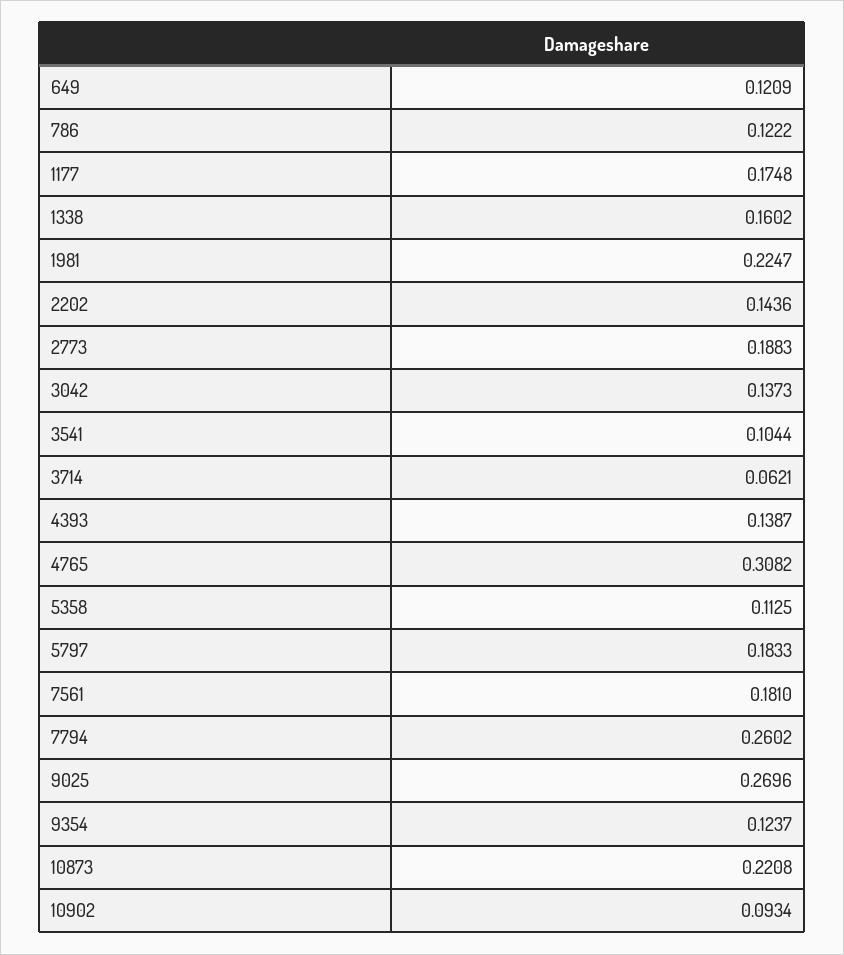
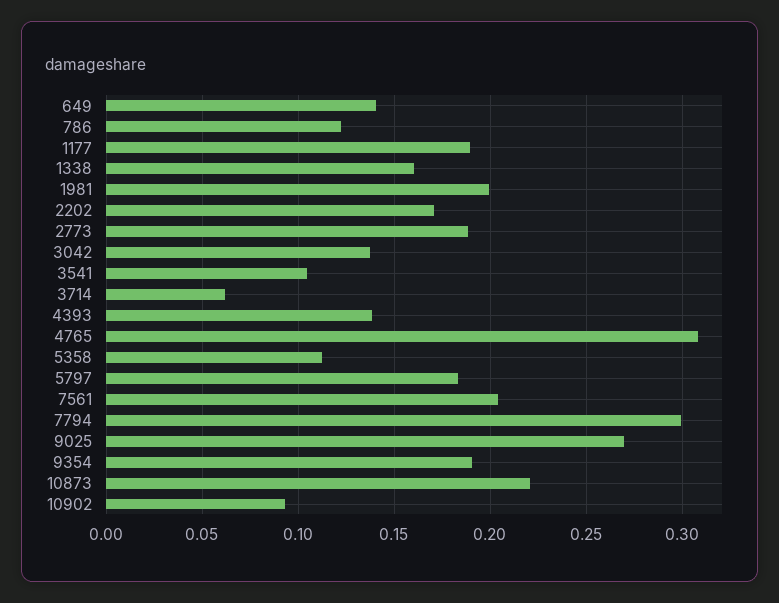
649: 0.1209 -> 0.14
1177: 0.1748 -> 0.19
1981: 0.2247 -> 0.2
2202: 0.1436 -> 0.17
7561: 0.181 -> 0.205
7794: 0.2602 -> 0.3
9354: 0.1237 -> 0.19

